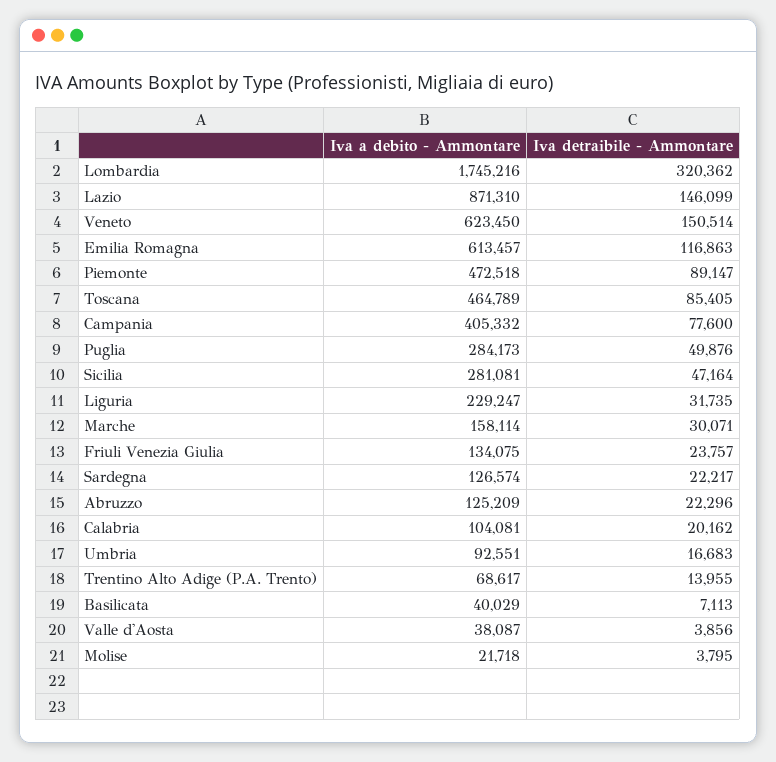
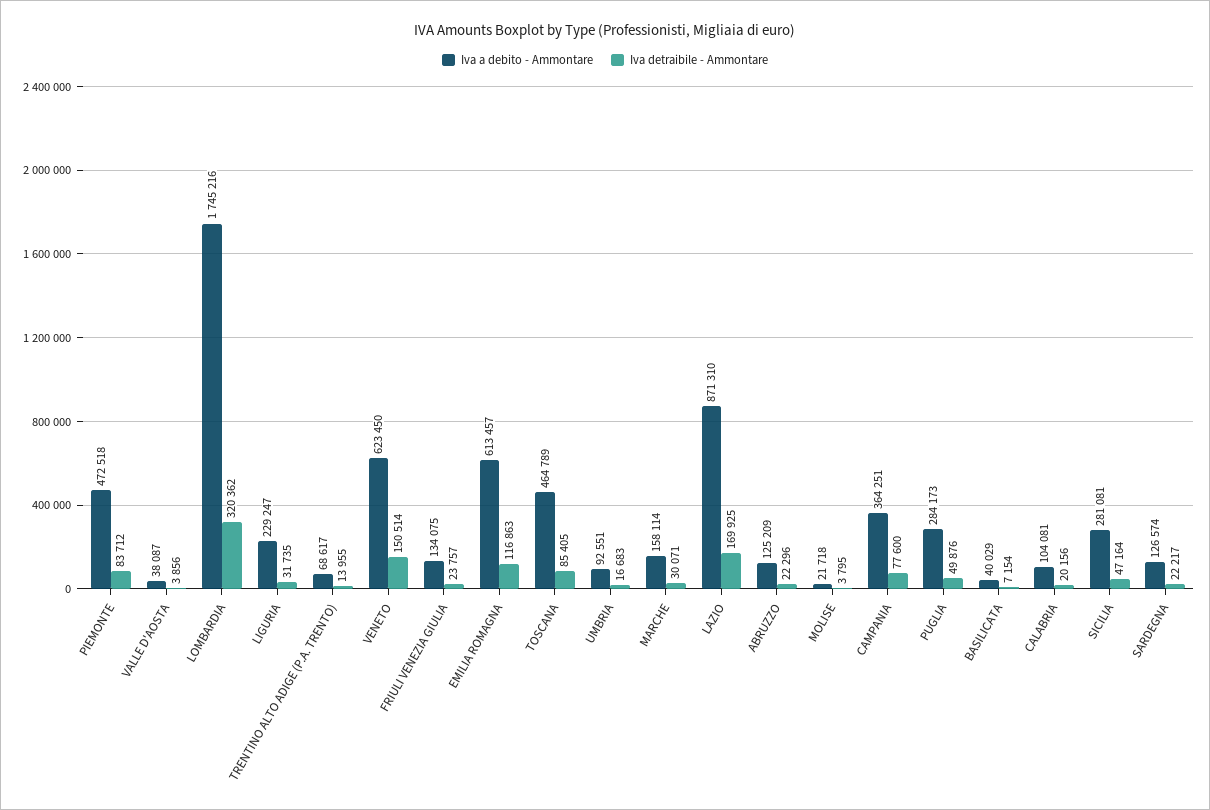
Iva detraibile - Ammontare, Lazio: 146099 -> 169925
Iva detraibile - Ammontare, Piemonte: 89147 -> 83712
Iva a debito - Ammontare, Campania: 405332 -> 364251
Iva detraibile - Ammontare, Calabria: 20162 -> 20156
Iva detraibile - Ammontare, Basilicata: 7113 -> 7154

